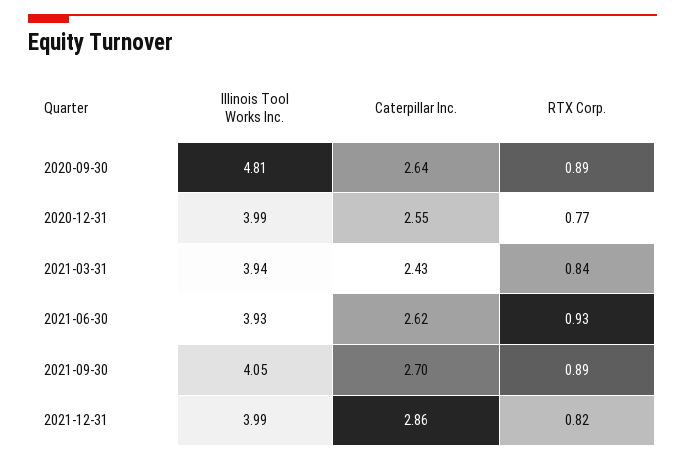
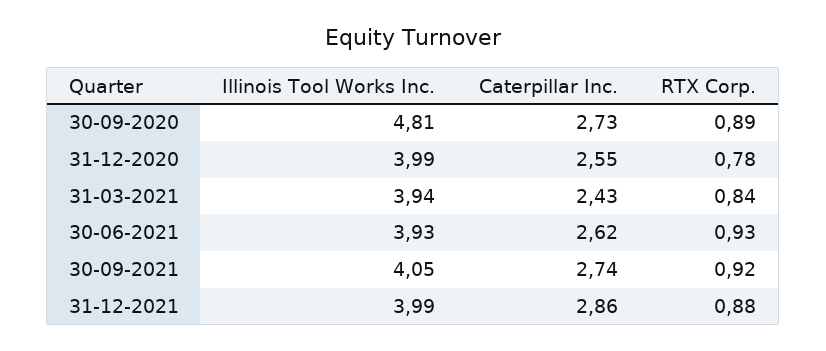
Caterpillar Inc., 2020-09-30: 2.64 -> 2.73
RTX Corp., 2020-12-31: 0.77 -> 0.78
Caterpillar Inc., 2021-09-30: 2.7 -> 2.74
RTX Corp., 2021-09-30: 0.89 -> 0.92
RTX Corp., 2021-12-31: 0.82 -> 0.88

